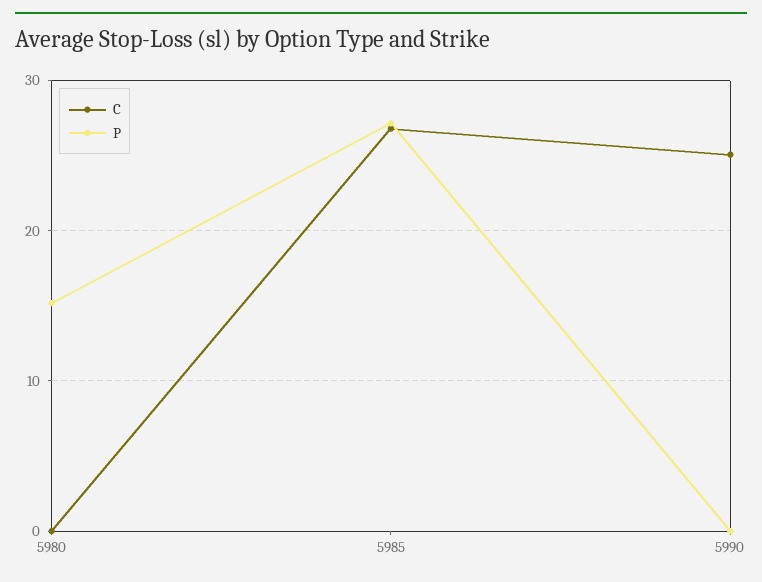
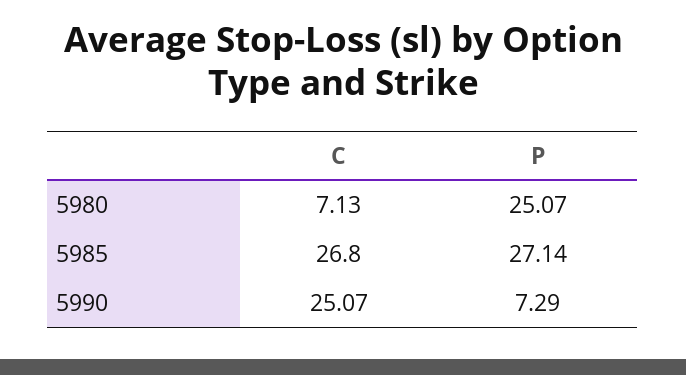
C, 5980: 0 -> 7.13
P, 5980: 15 -> 25.07
P, 5990: 0 -> 7.29

